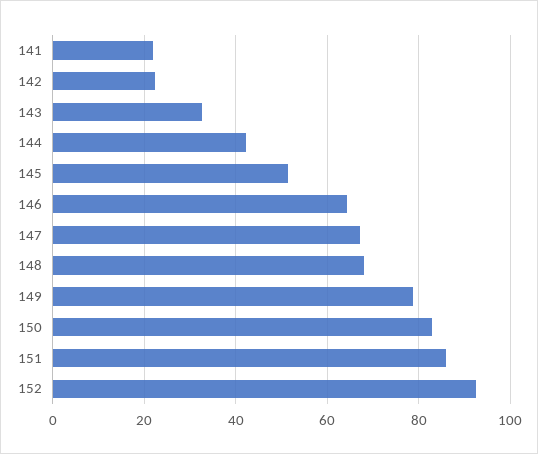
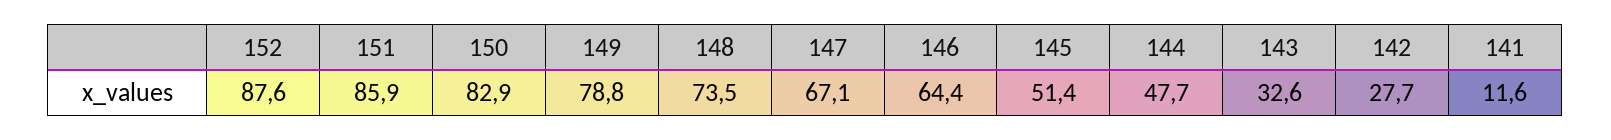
141: 22 -> 11.6
142: 22 -> 27.7
144: 42 -> 47.7
148: 68 -> 73.5
152: 92 -> 87.6

